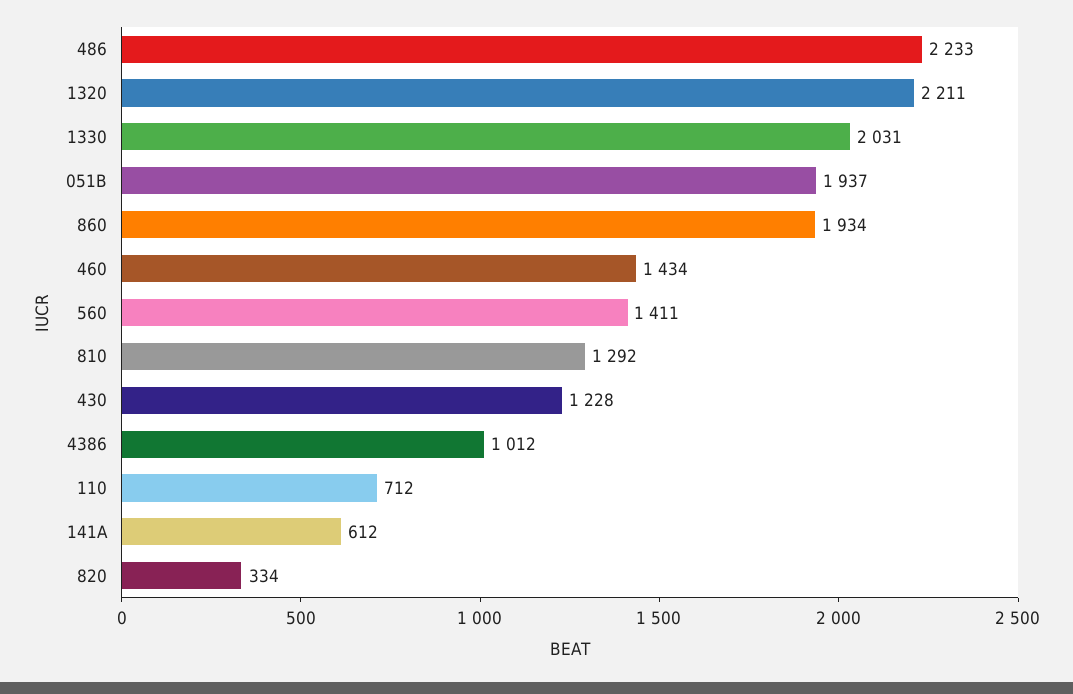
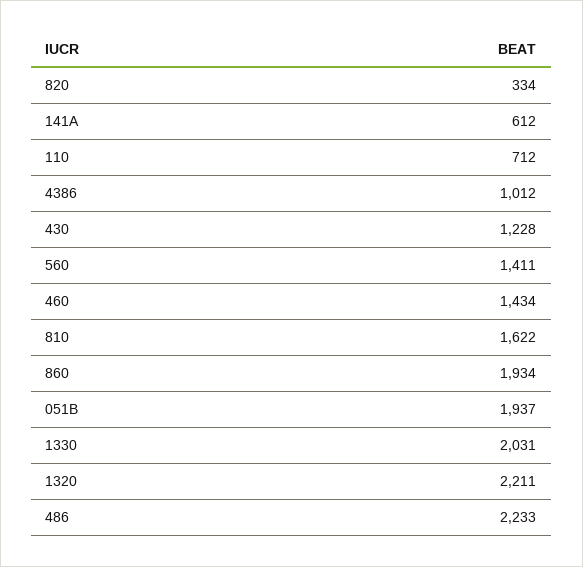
810: 1292 -> 1622

